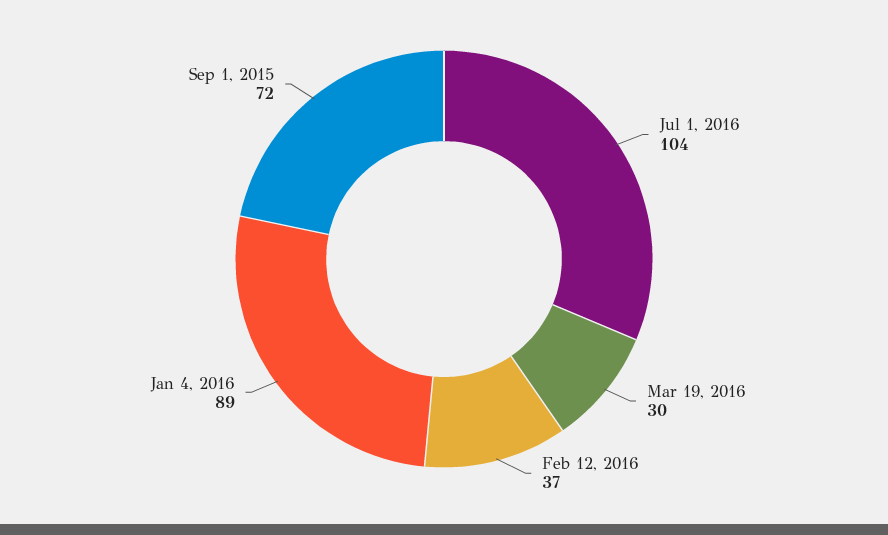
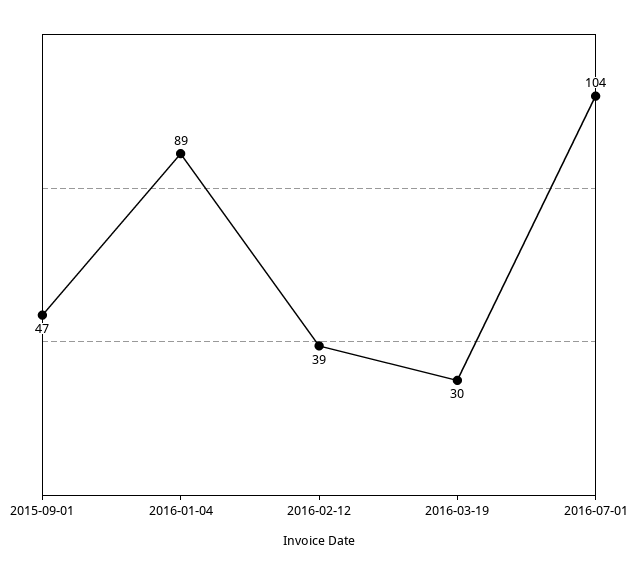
Feb 12, 2016: 37 -> 39
Sep 1, 2015: 72 -> 47

